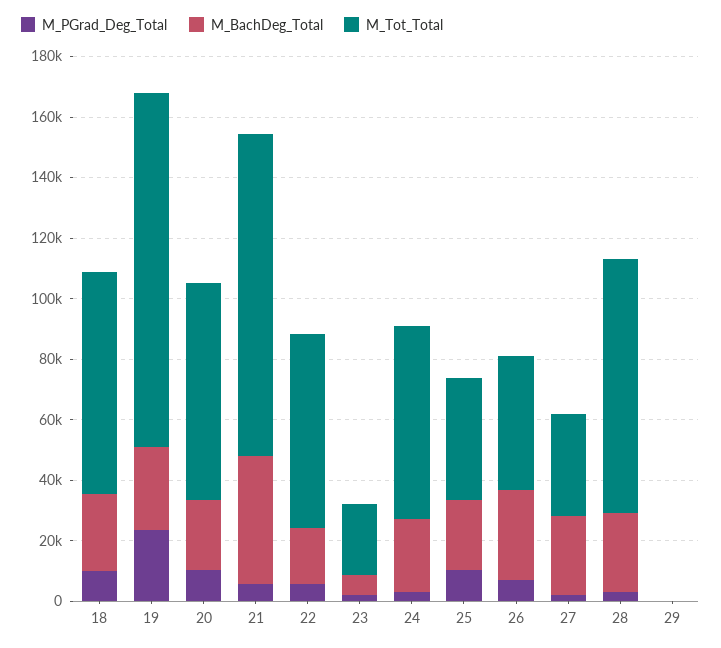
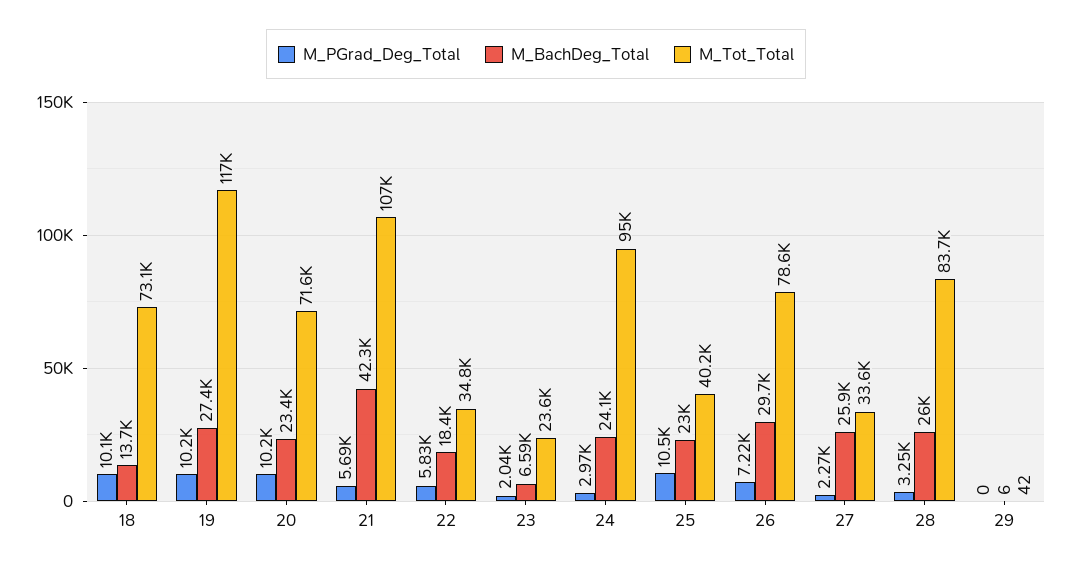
M_BachDeg_Total, 18: 25000 -> 13700
M_PGrad_Deg_Total, 19: 25000 -> 10200
M_Tot_Total, 22: 65000 -> 34800
M_Tot_Total, 24: 65000 -> 95000
M_Tot_Total, 26: 45000 -> 78600

